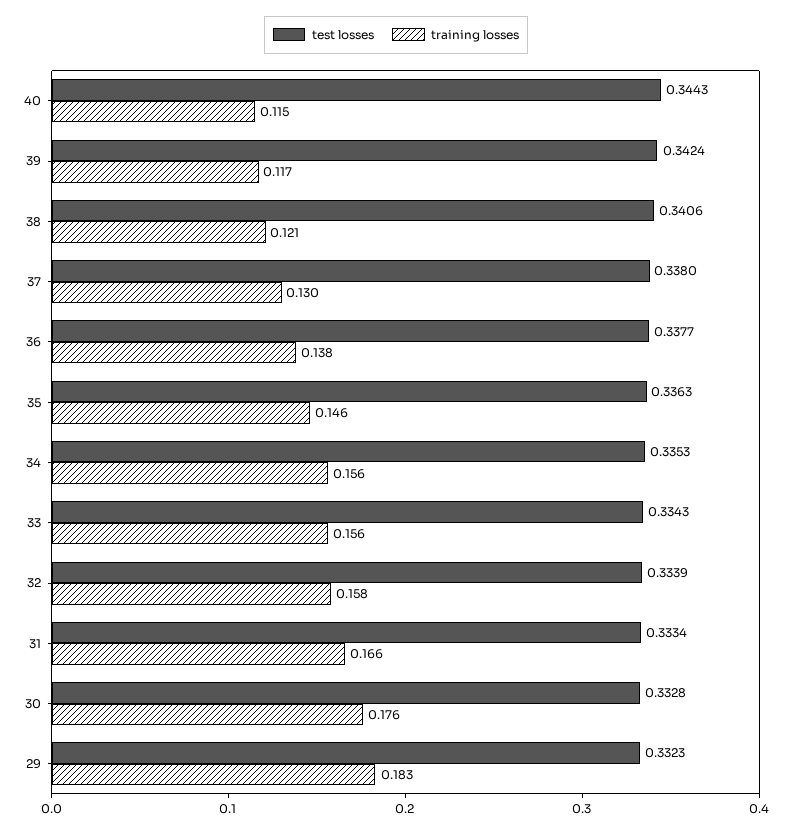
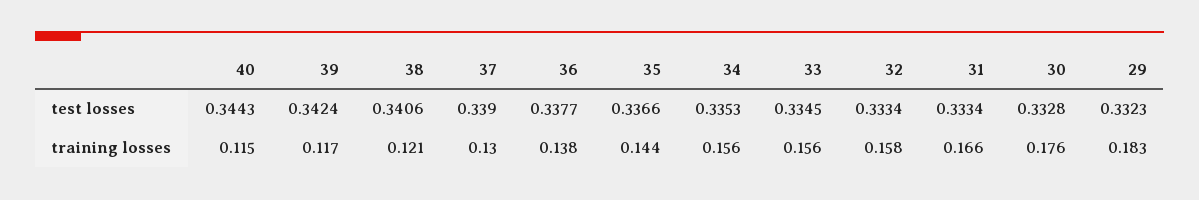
test losses, 37: 0.338 -> 0.339
test losses, 35: 0.3363 -> 0.3366
training losses, 35: 0.146 -> 0.144
test losses, 33: 0.3343 -> 0.3345
test losses, 32: 0.3339 -> 0.3334

